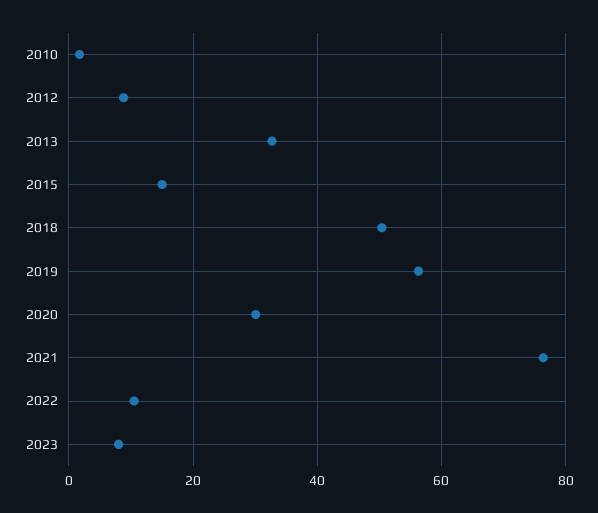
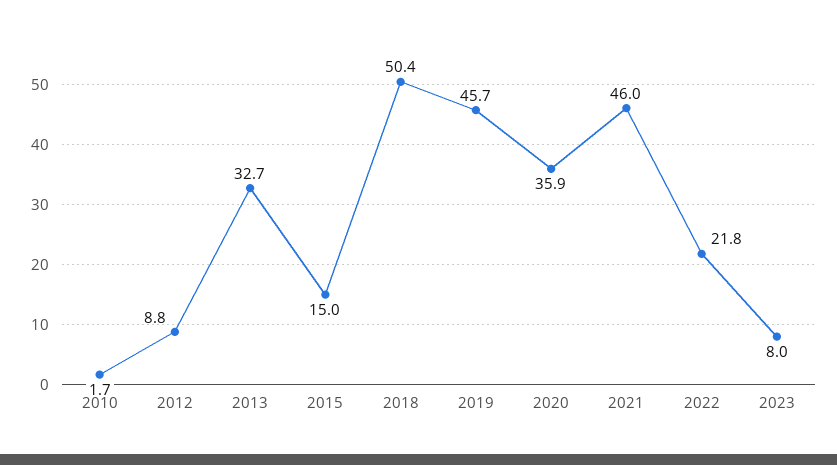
2019: 56 -> 45.7
2020: 30 -> 35.9
2021: 76 -> 46
2022: 10 -> 21.8

